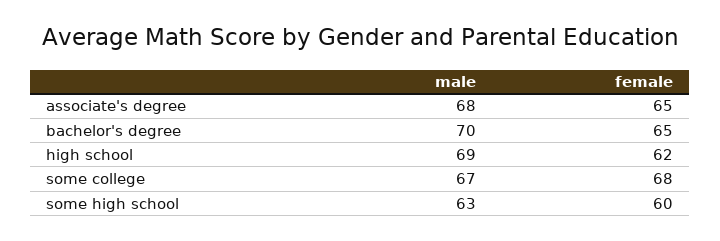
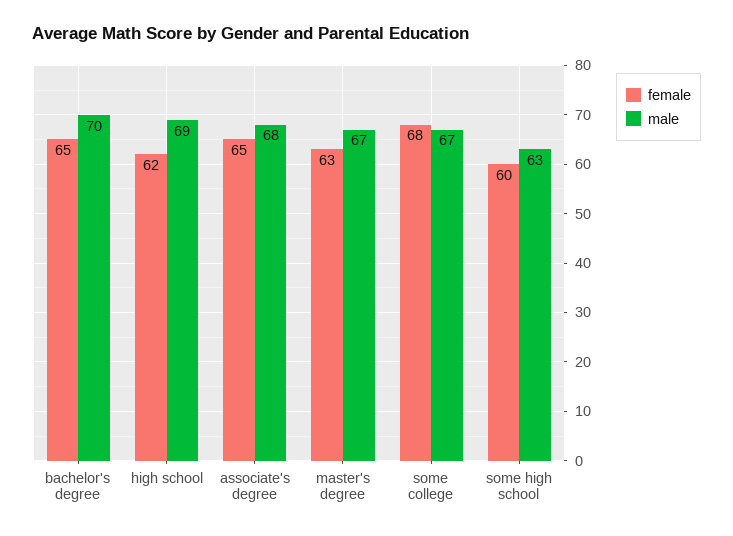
female, master's degree: none -> 63
male, master's degree: none -> 67

